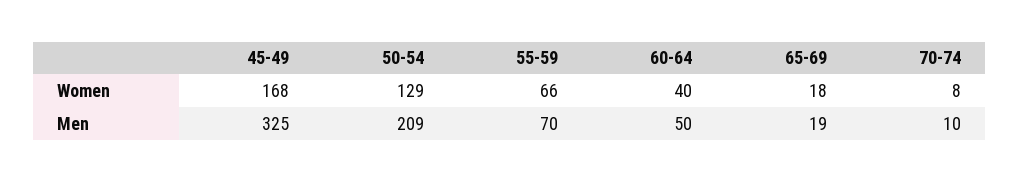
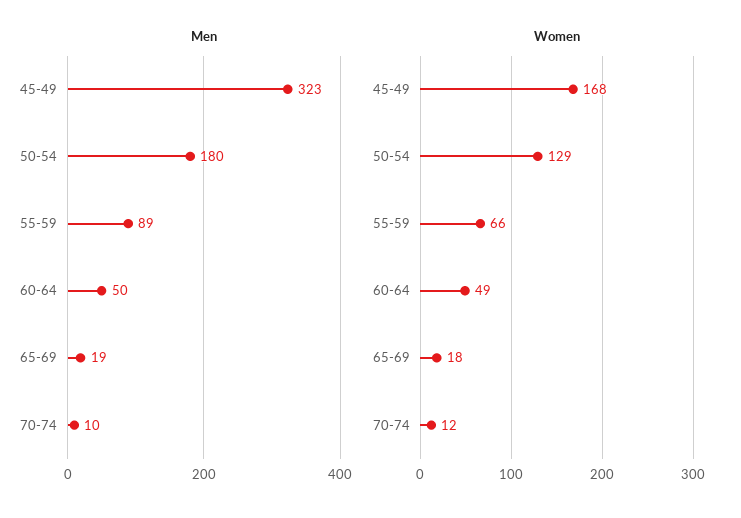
Women, 60-64: 40 -> 49
Women, 70-74: 8 -> 12
Men, 45-49: 325 -> 323
Men, 50-54: 209 -> 180
Men, 55-59: 70 -> 89

